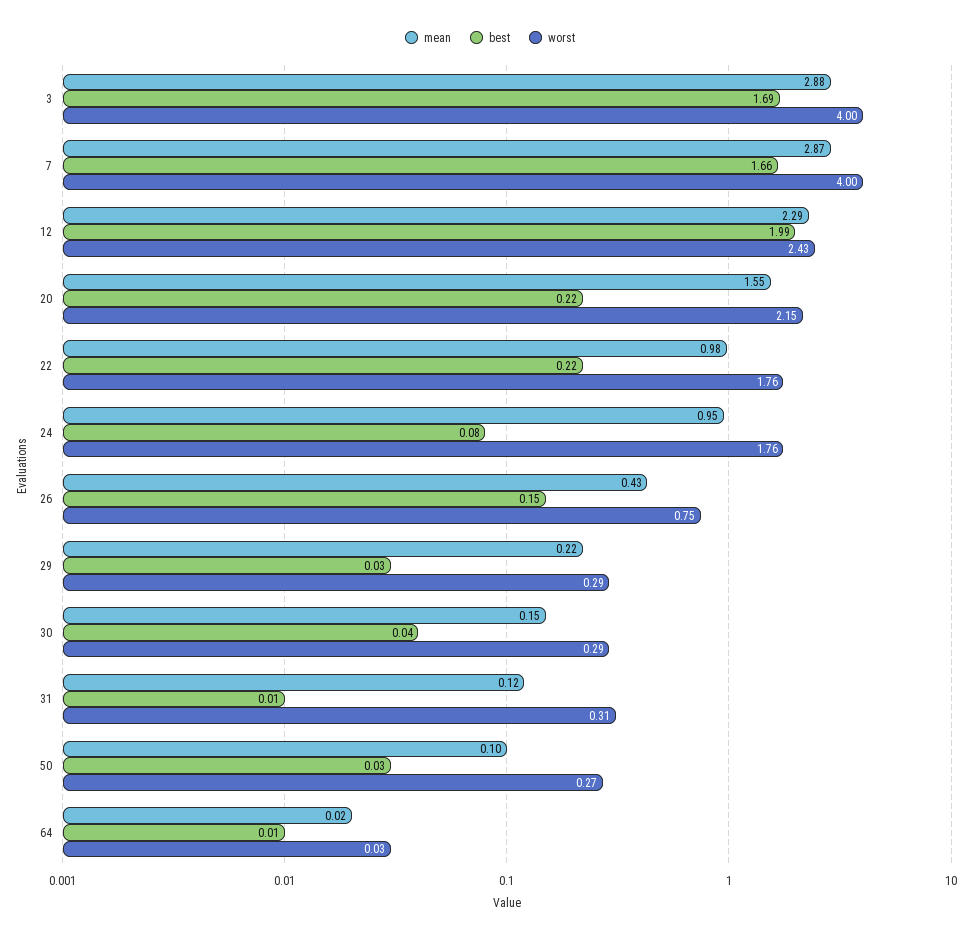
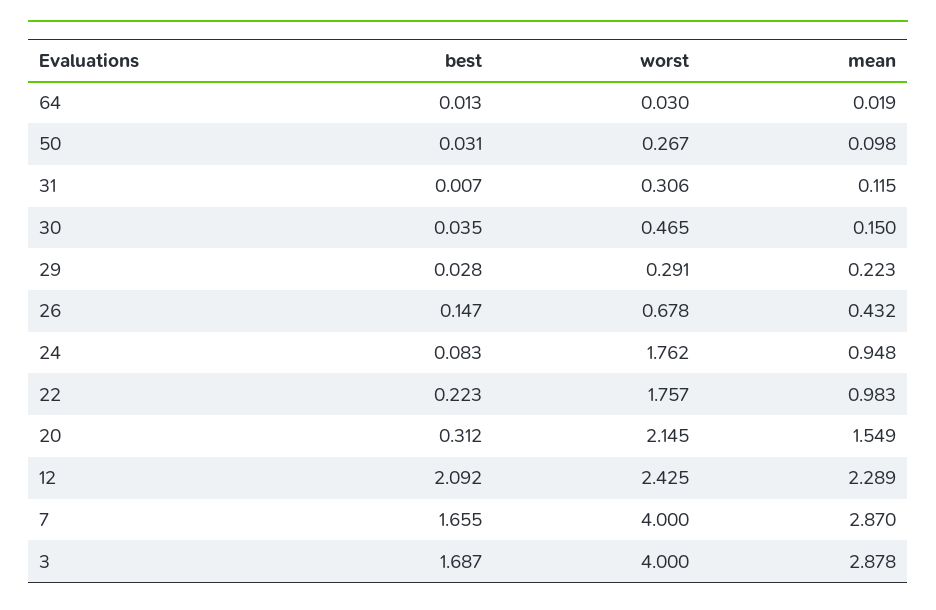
best, 12: 1.99 -> 2.092
best, 20: 0.22 -> 0.312
worst, 26: 0.75 -> 0.678
worst, 30: 0.29 -> 0.465

